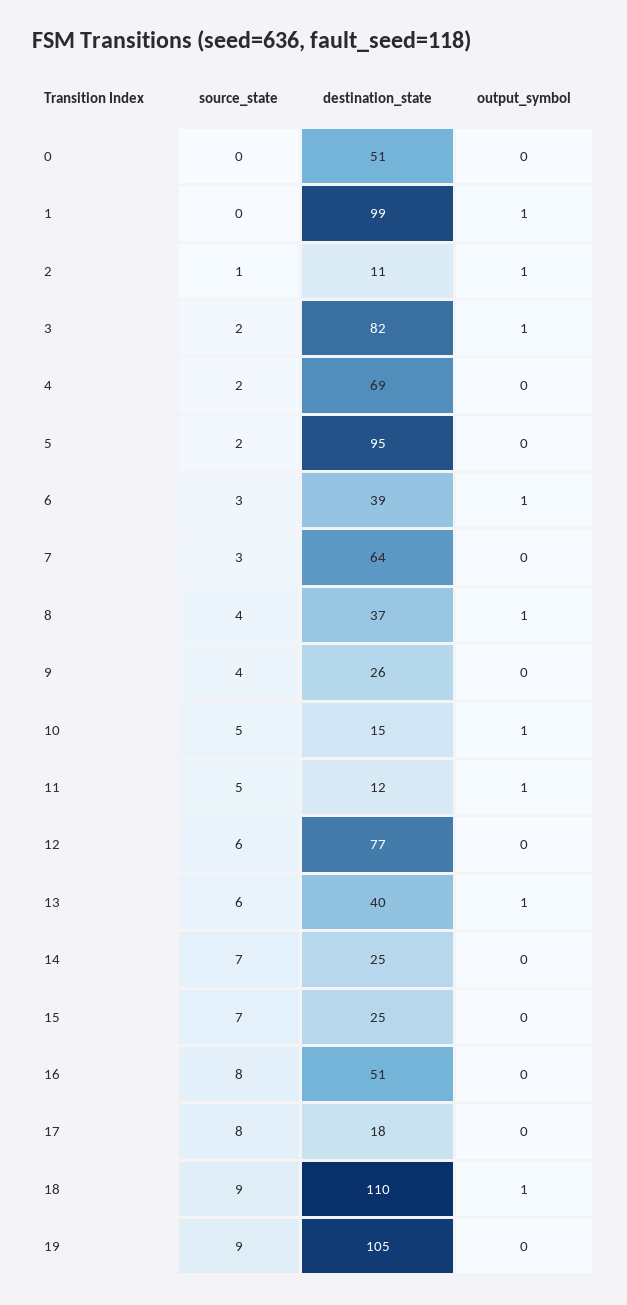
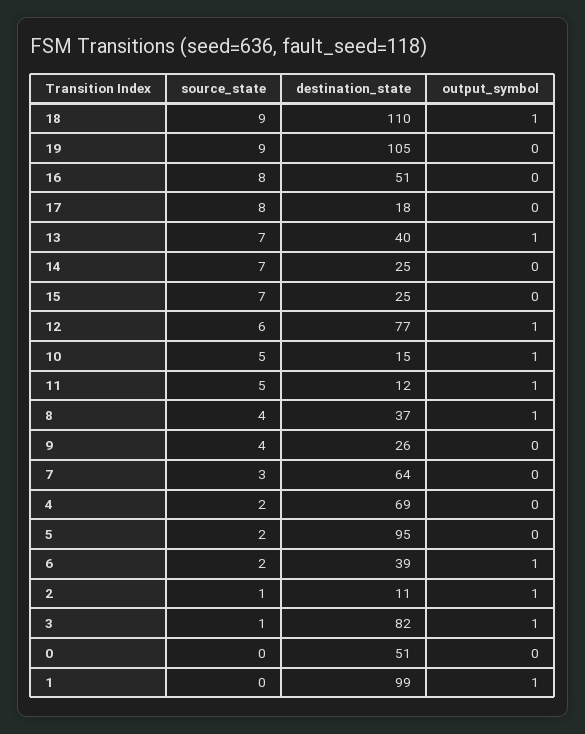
source_state, 3: 2 -> 1
source_state, 6: 3 -> 2
output_symbol, 12: 0 -> 1
source_state, 13: 6 -> 7

